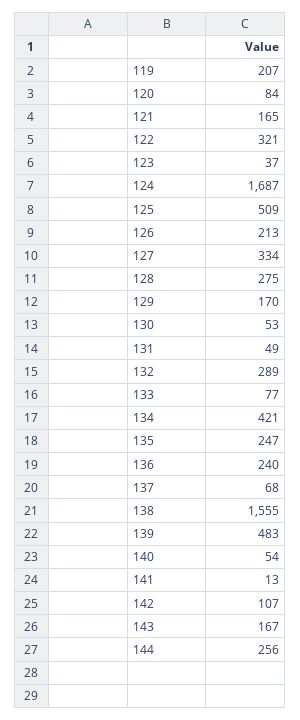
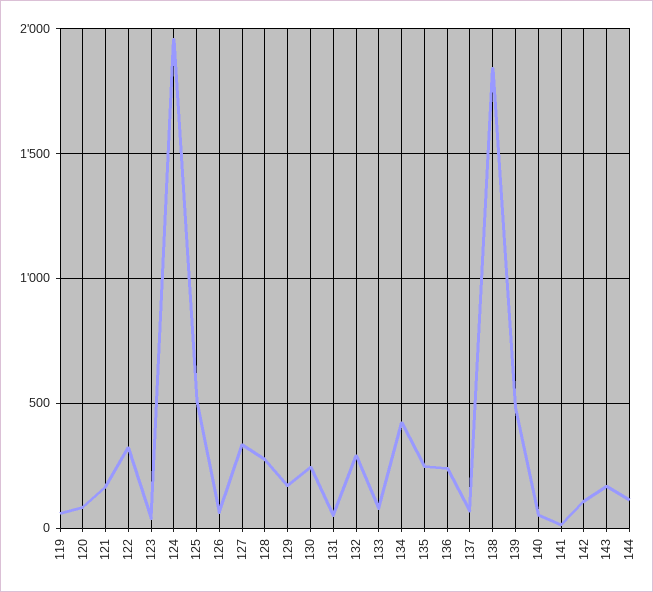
119: 207 -> 50
124: 1687 -> 1950
126: 213 -> 50
130: 53 -> 250
138: 1555 -> 1850
144: 256 -> 100

